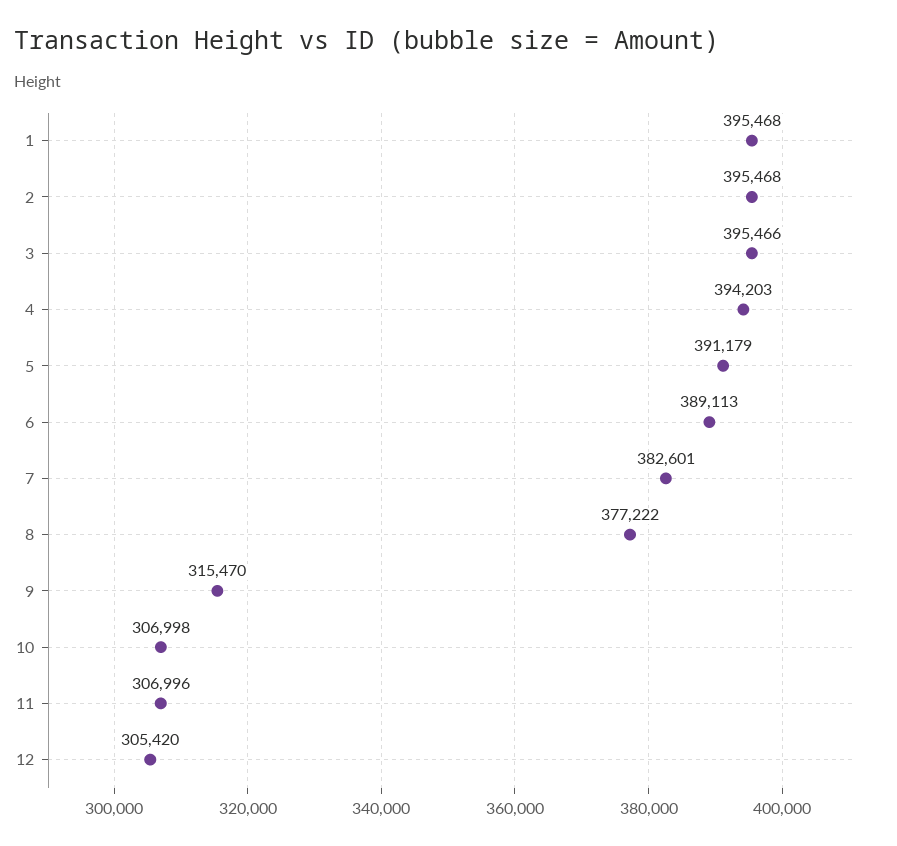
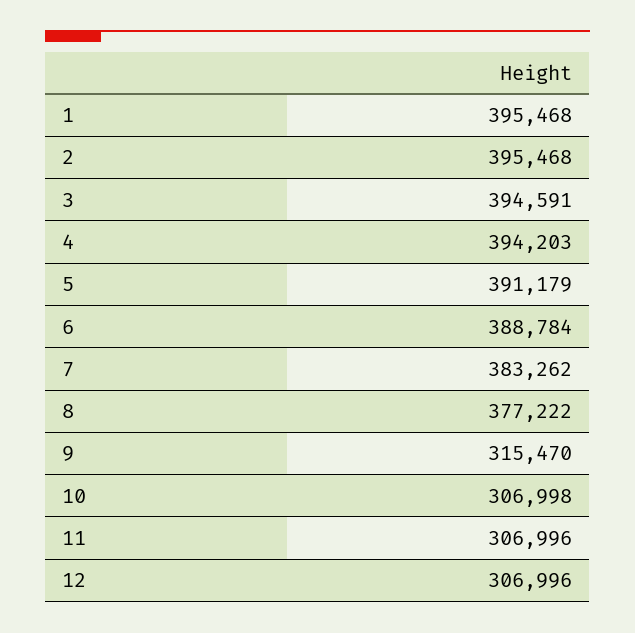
3: 395466 -> 394591
6: 389113 -> 388784
7: 382601 -> 383262
12: 305420 -> 306996

